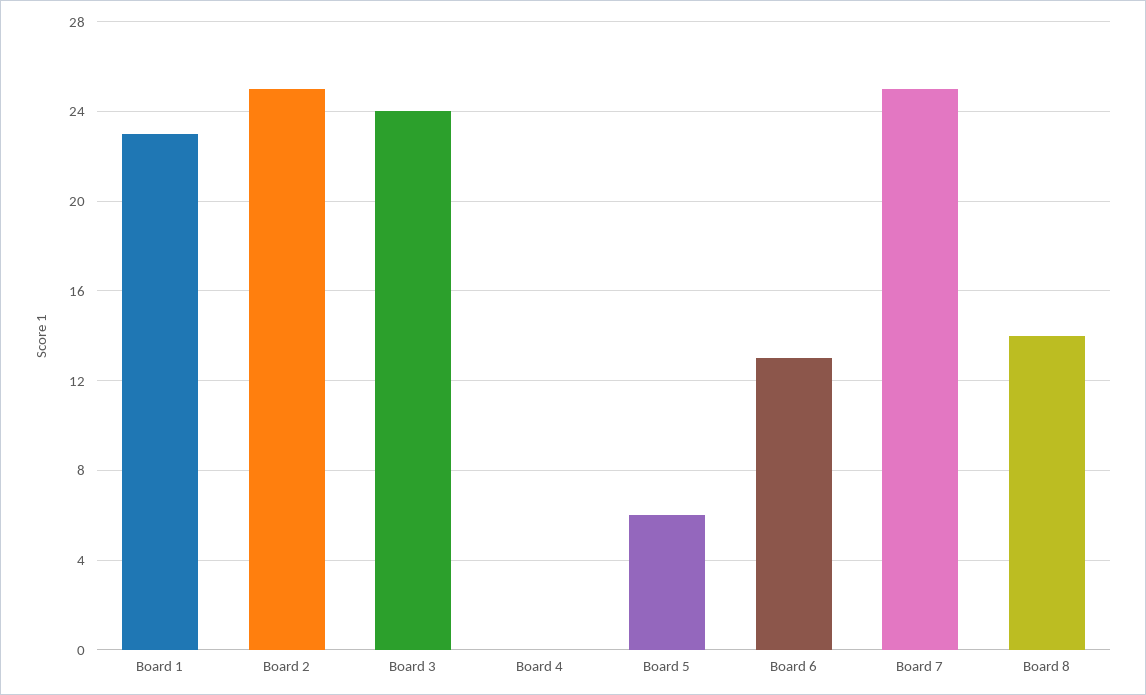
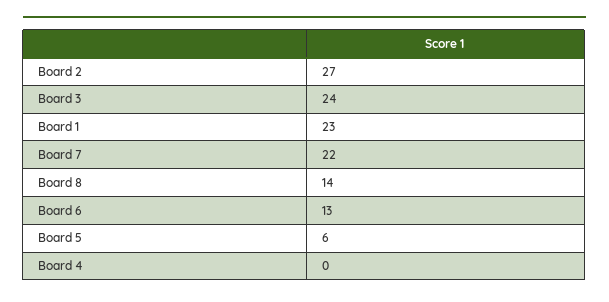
Board 2: 25 -> 27
Board 7: 25 -> 22

